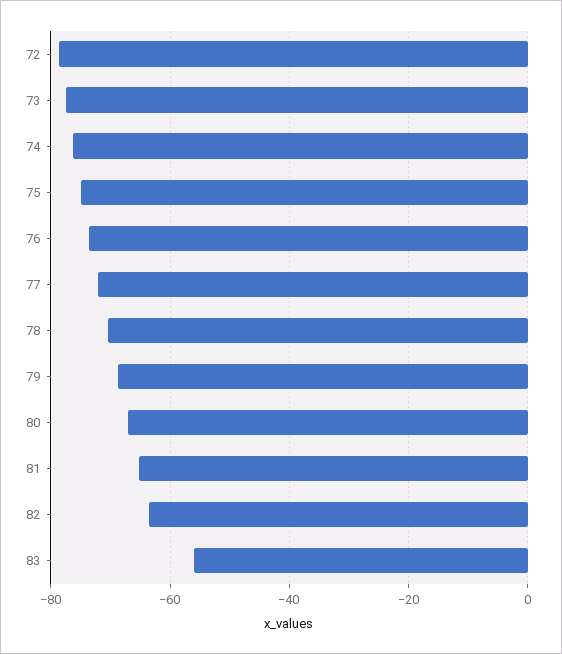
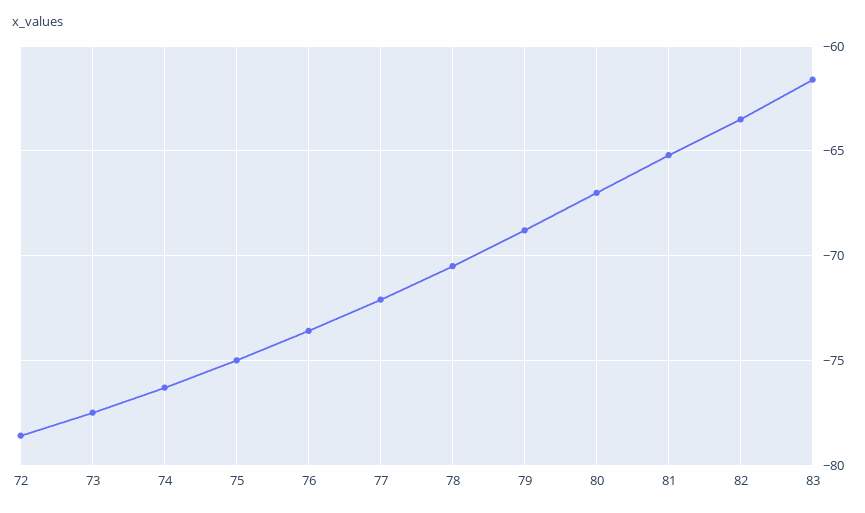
83: -56 -> -61.5

